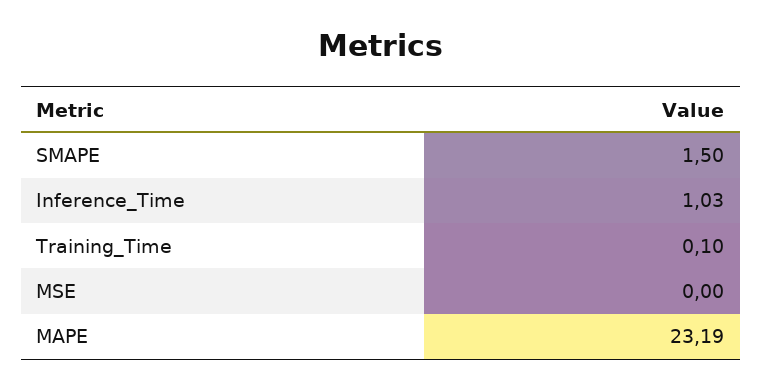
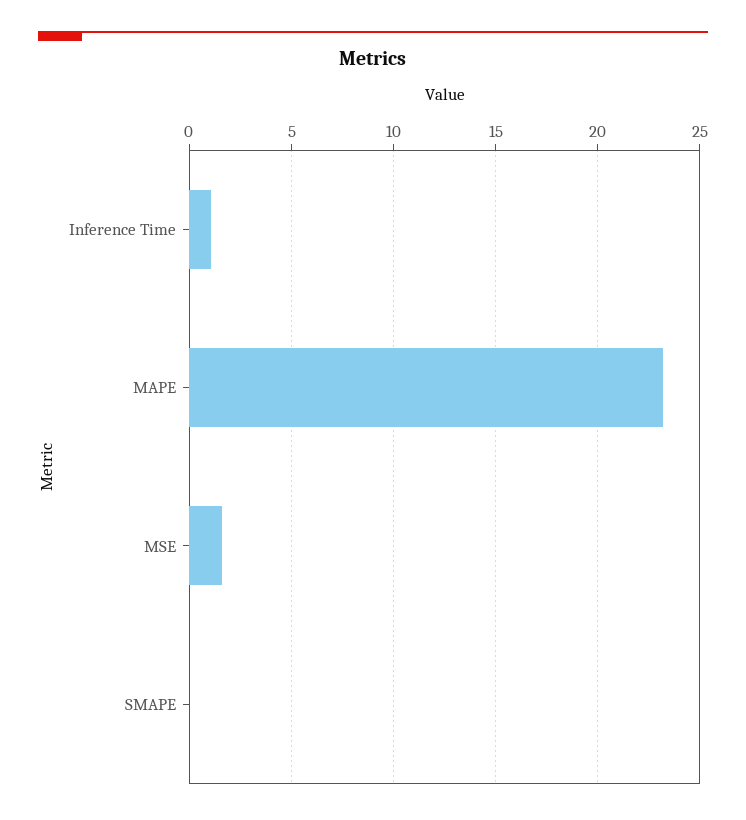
SMAPE: 1.5 -> 0
Training_Time: 0.1 -> none
MSE: 0 -> 1.5

